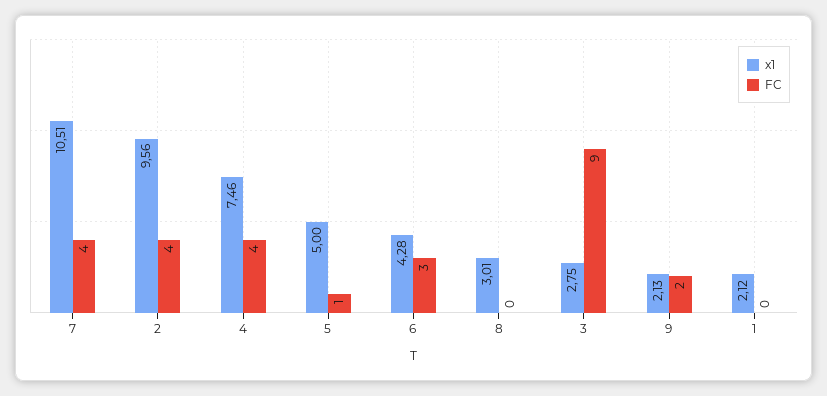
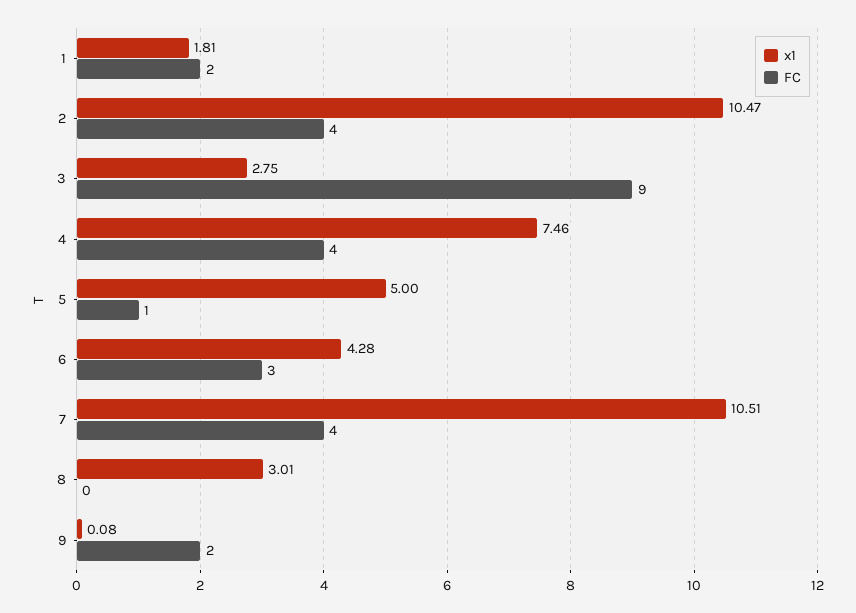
x1, 2: 9.56 -> 10.47
x1, 9: 2.13 -> 0.08
x1, 1: 2.12 -> 1.81
FC, 1: 0 -> 2

